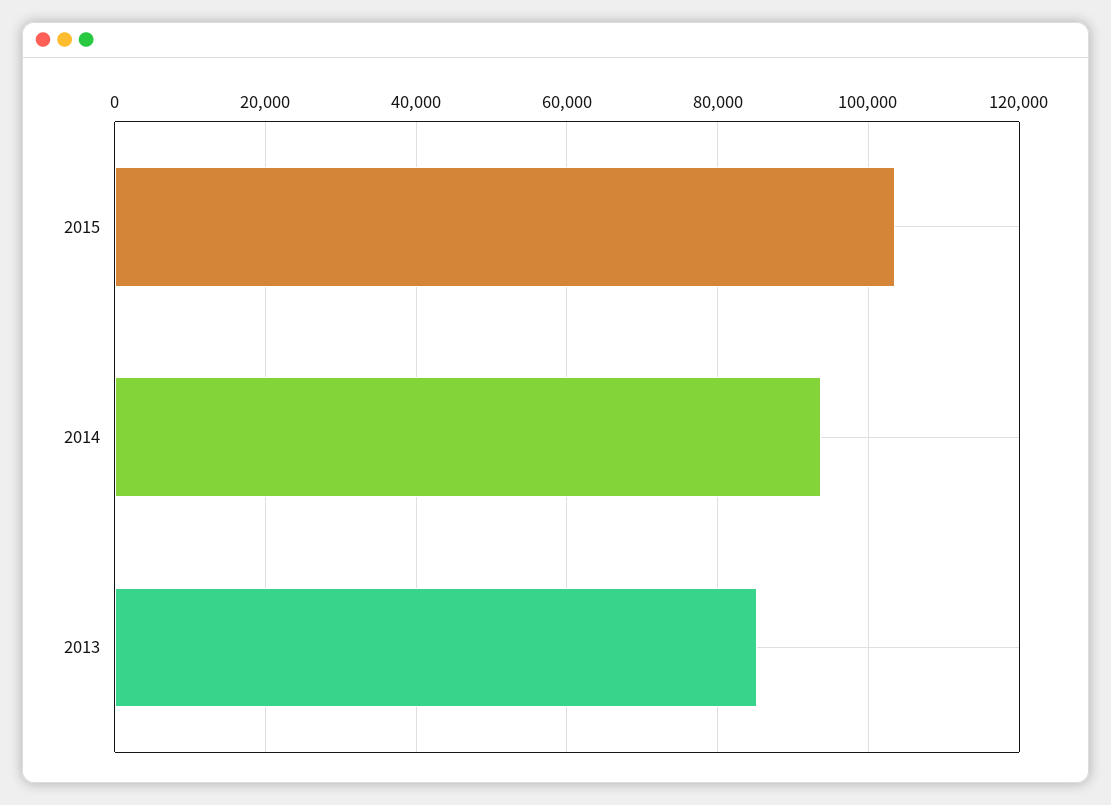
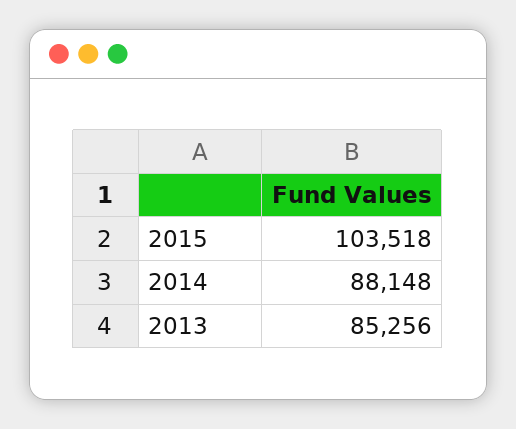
2014: 94000 -> 88148

